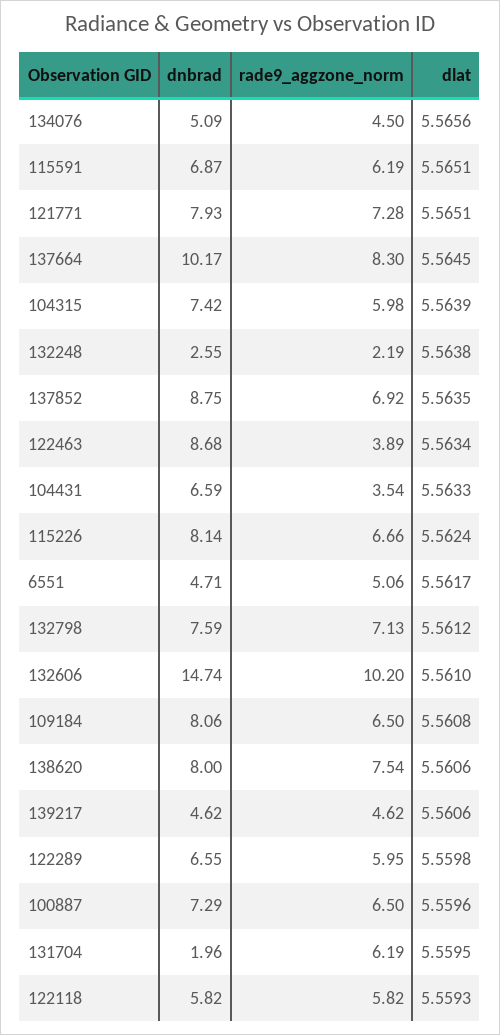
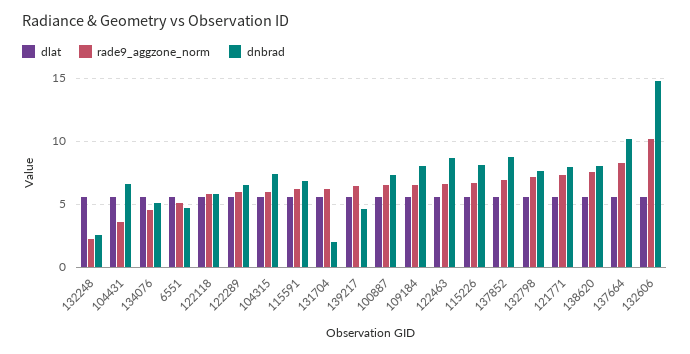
rade9_aggzone_norm, 122463: 3.89 -> 6.5
rade9_aggzone_norm, 139217: 4.62 -> 6.5

